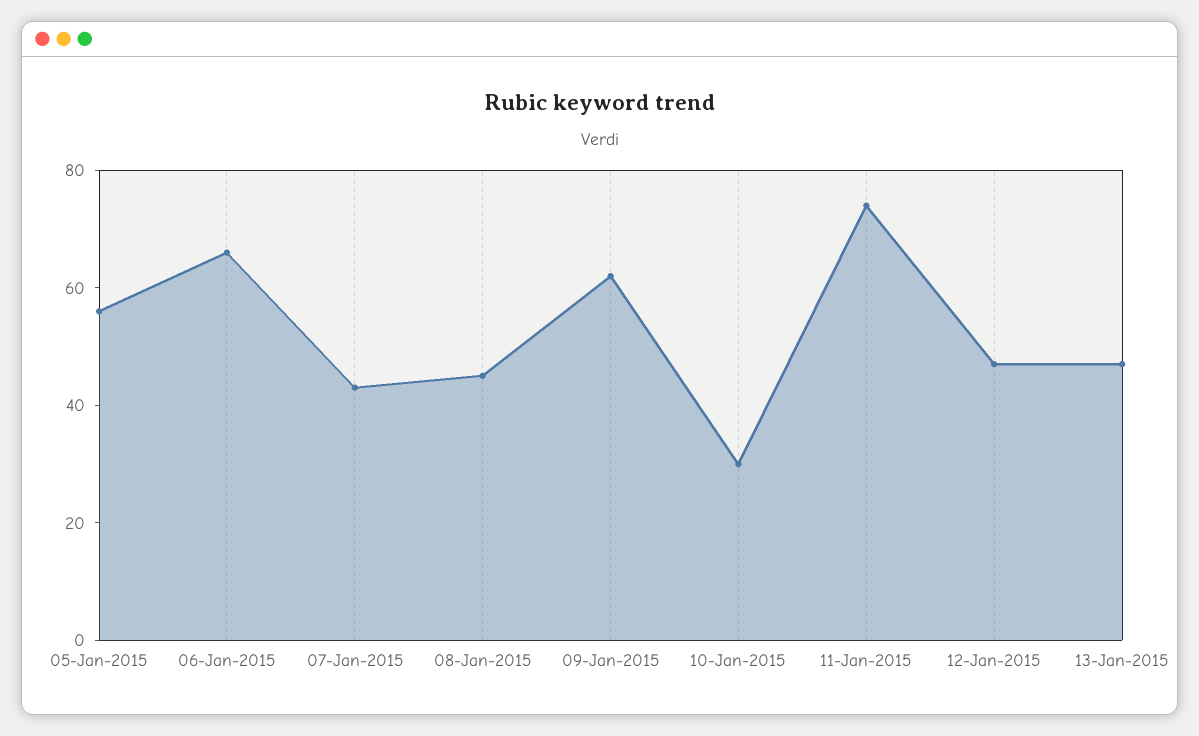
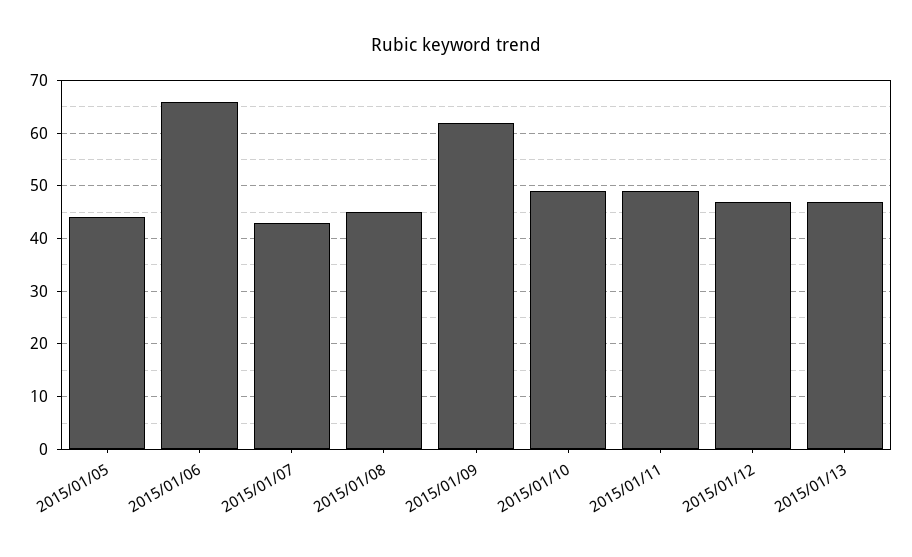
05-Jan-2015: 55 -> 45
10-Jan-2015: 30 -> 50
11-Jan-2015: 75 -> 50

